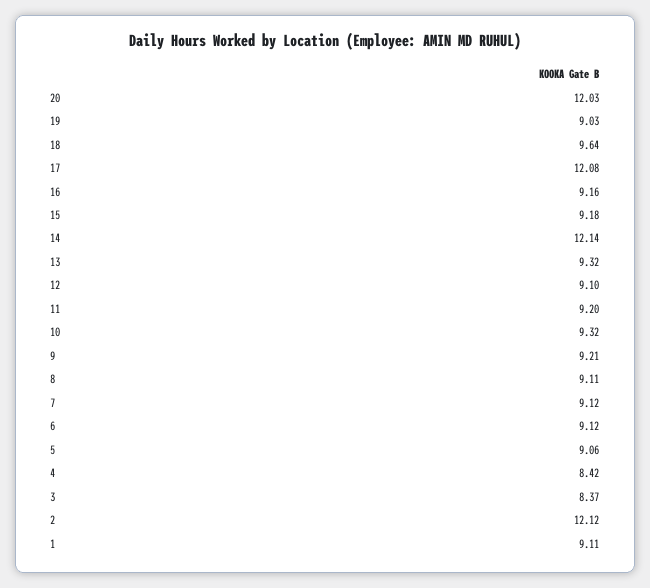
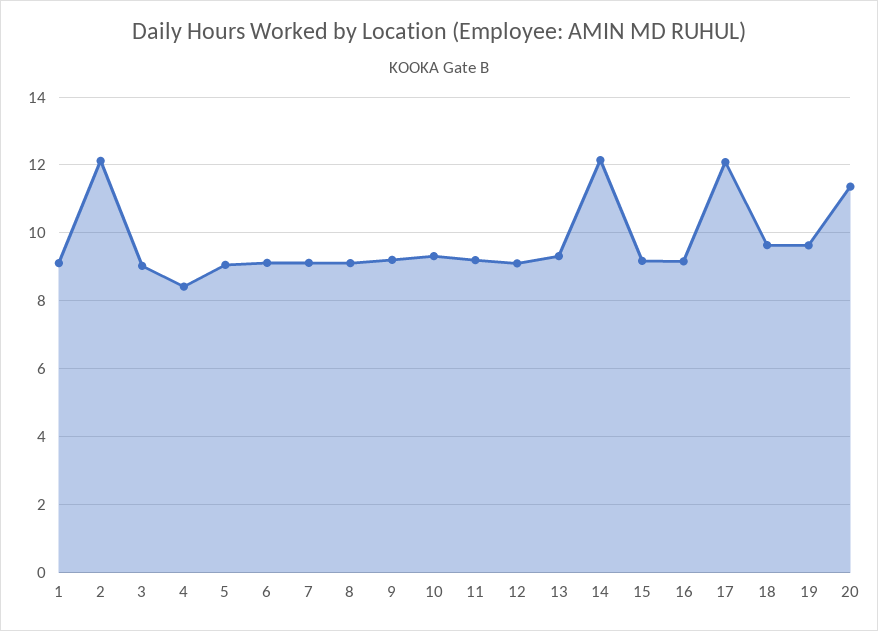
20: 12.03 -> 11.4
19: 9.03 -> 9.6
3: 8.37 -> 9

